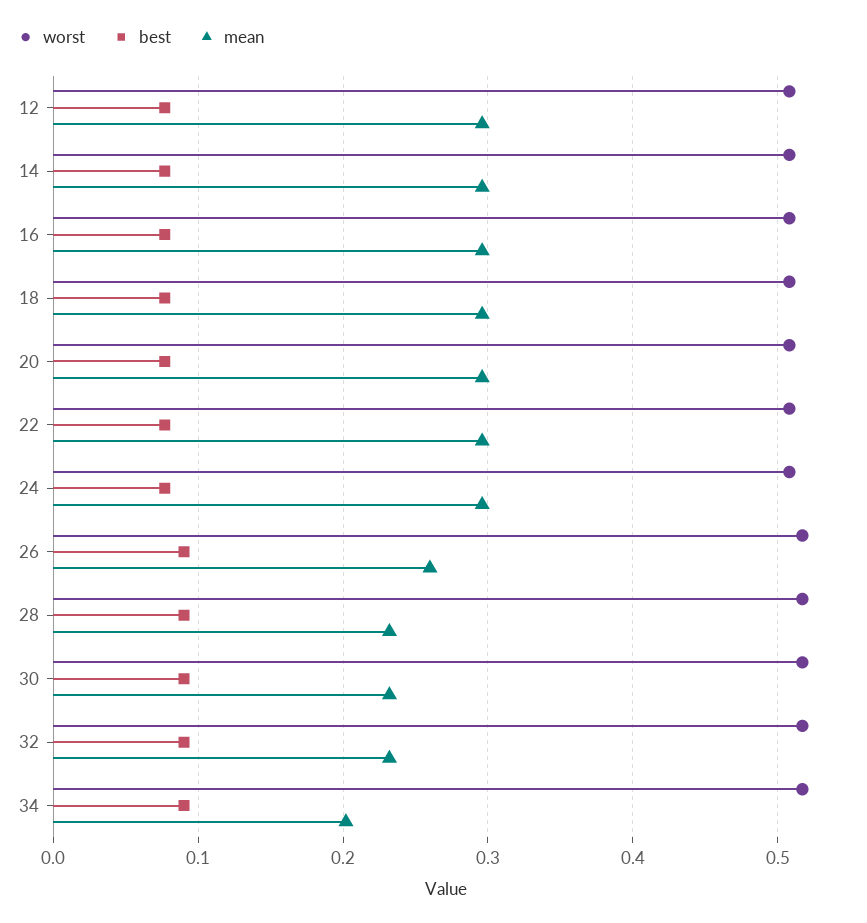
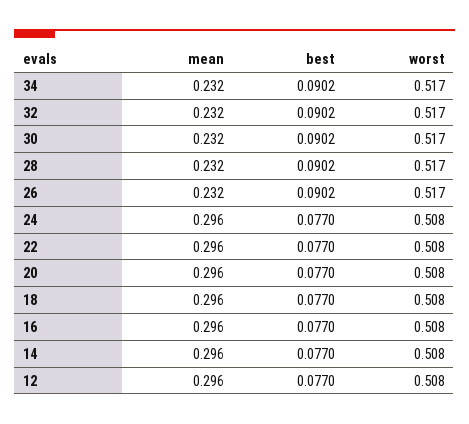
mean, 26: 0.26 -> 0.232
mean, 34: 0.2 -> 0.232

